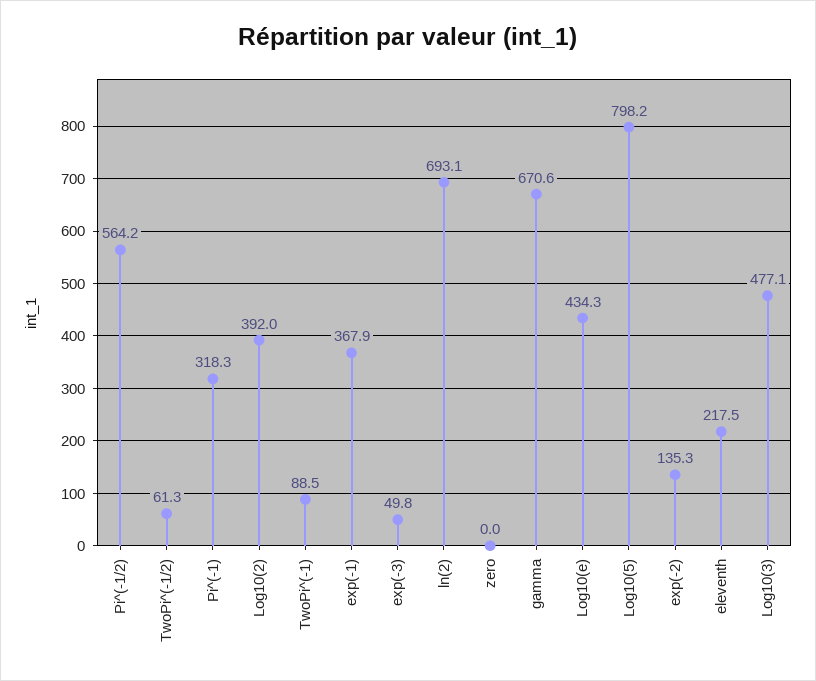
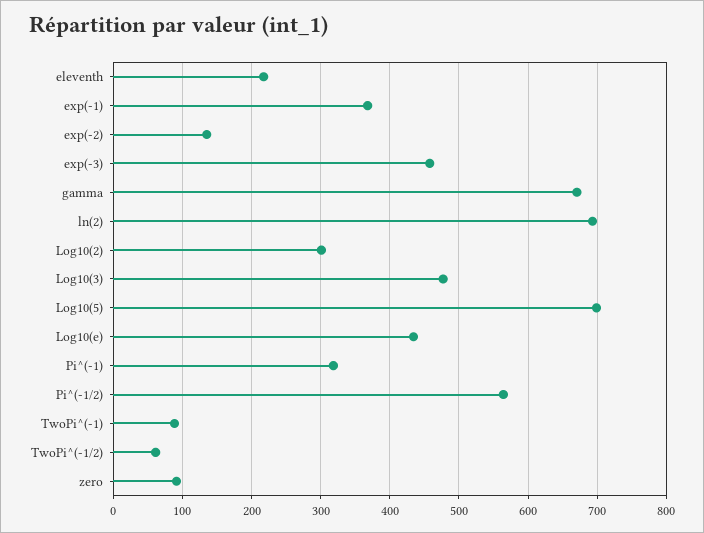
Log10(2): 392 -> 300
exp(-3): 49.8 -> 460
zero: 0 -> 90
Log10(5): 798.2 -> 700

